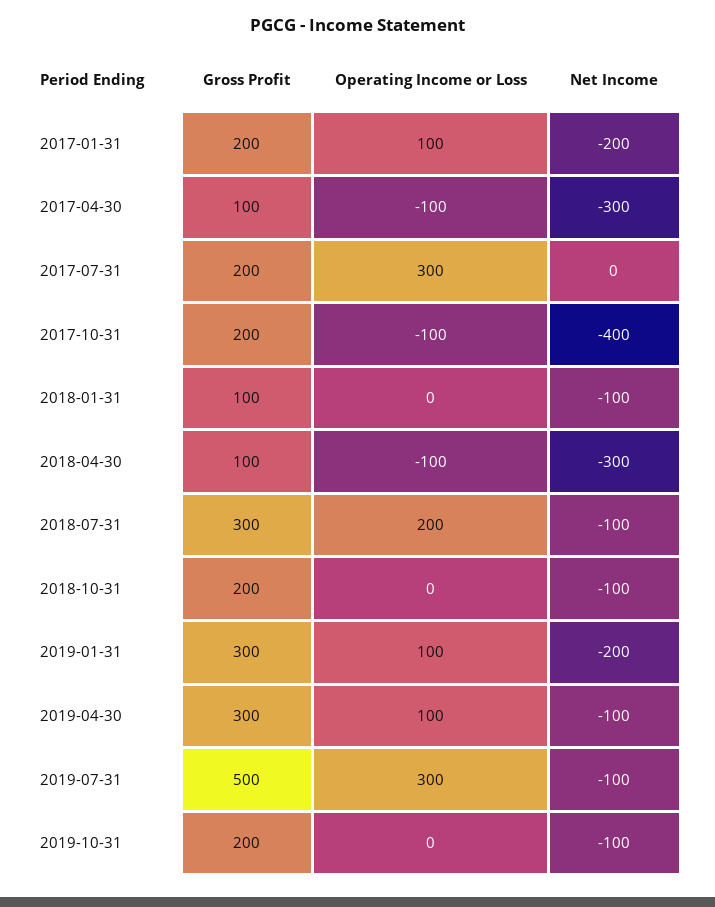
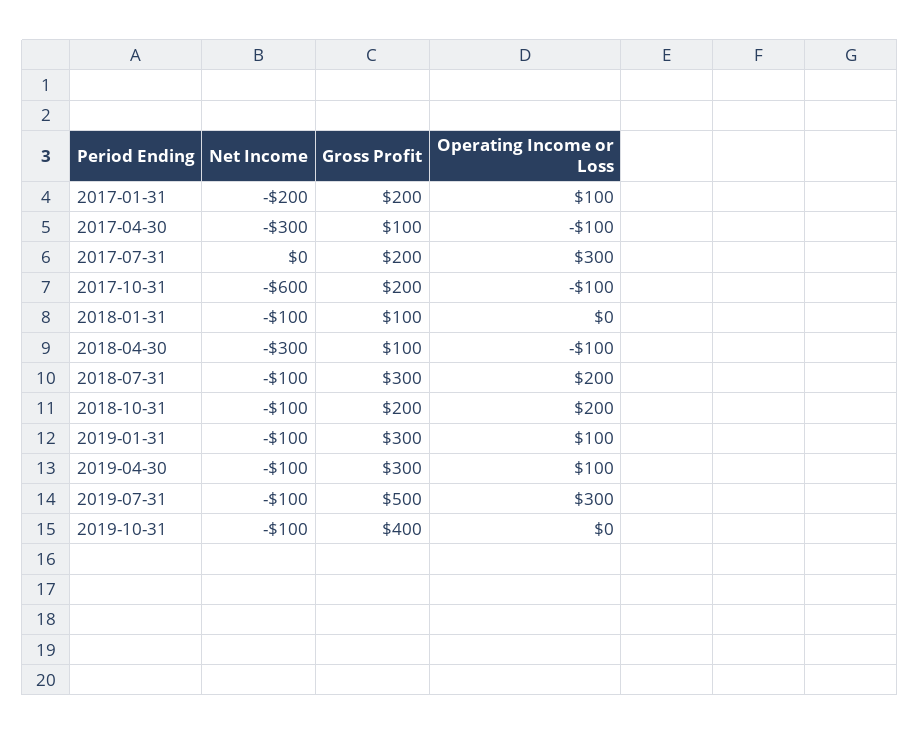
Net Income, 2017-10-31: -400 -> -600
Operating Income or Loss, 2018-10-31: 0 -> 200
Net Income, 2019-01-31: -200 -> -100
Gross Profit, 2019-10-31: 200 -> 400

